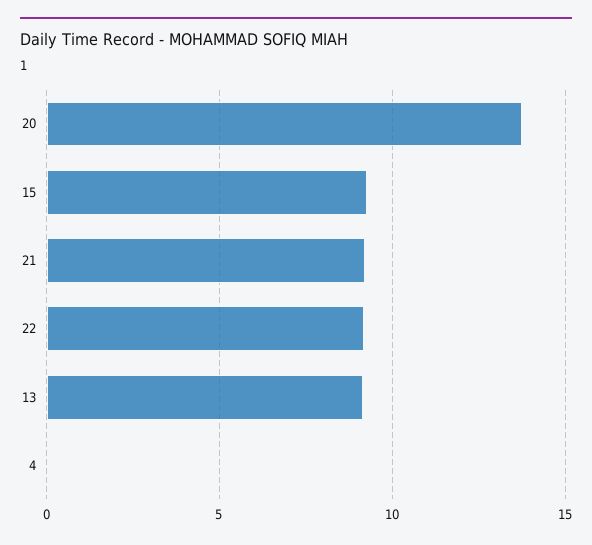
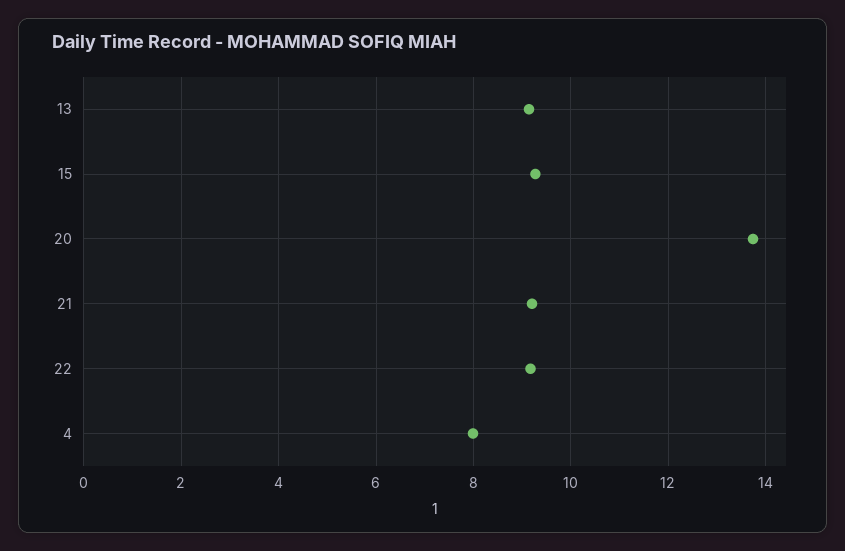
4: 0 -> 8

